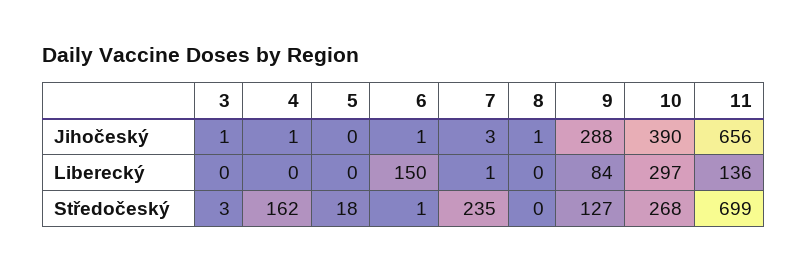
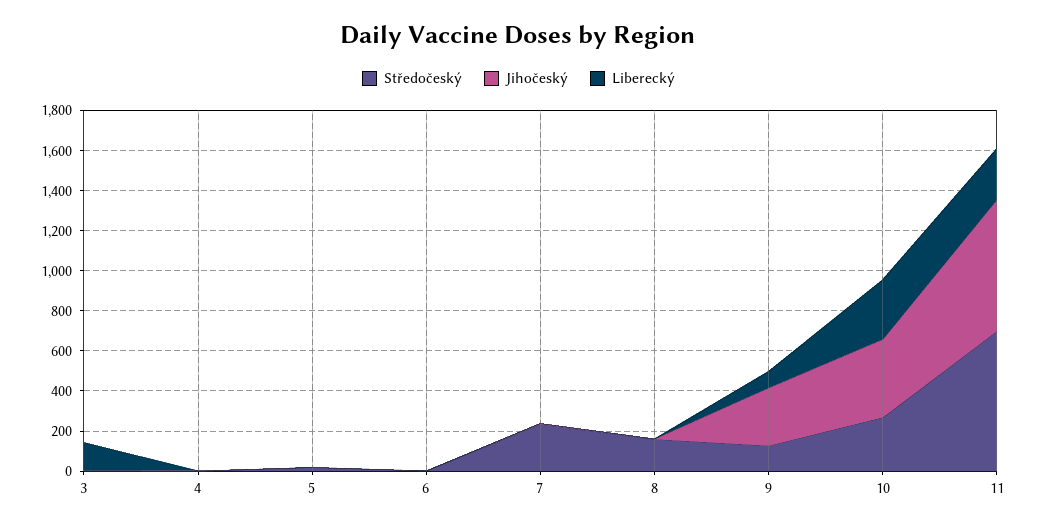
Liberecký, 3: 0 -> 150
Liberecký, 6: 150 -> 0
Liberecký, 11: 136 -> 250
Středočeský, 4: 162 -> 0
Středočeský, 8: 0 -> 150

